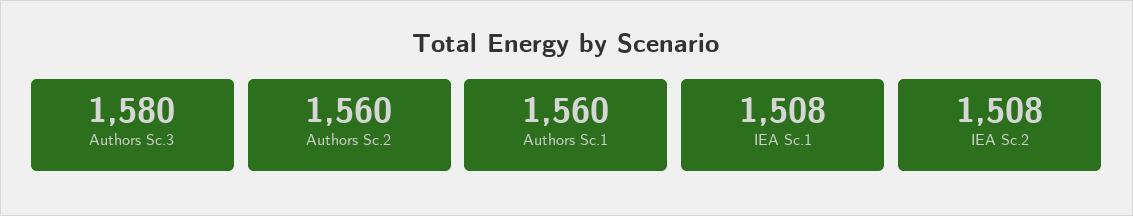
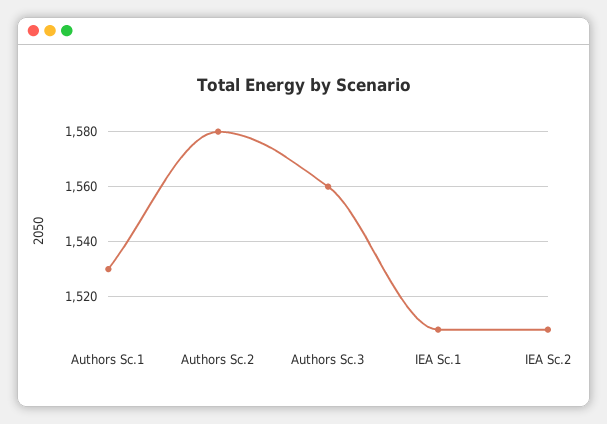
Authors Sc.3: 1580 -> 1560
Authors Sc.2: 1560 -> 1580
Authors Sc.1: 1560 -> 1530

